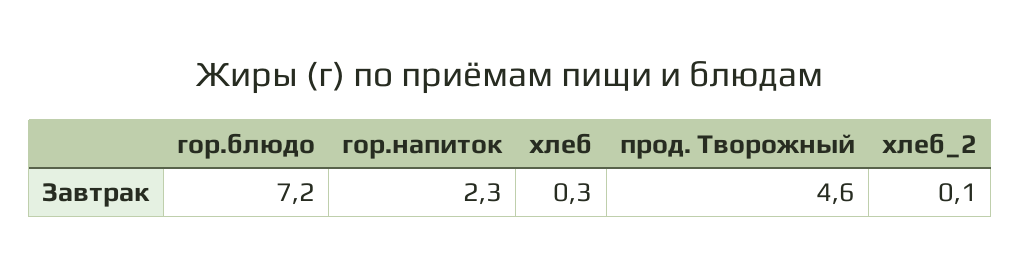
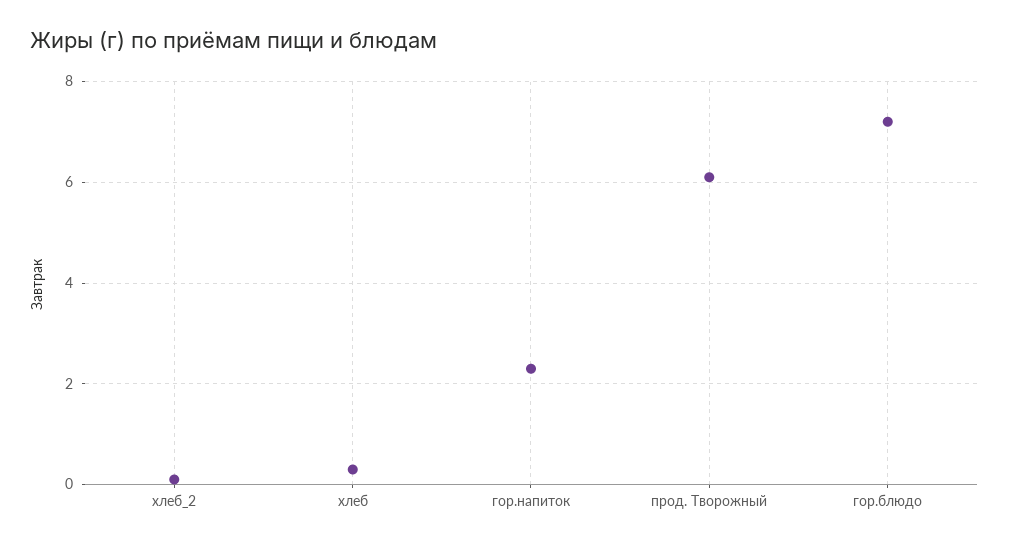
прод. Творожный: 4.6 -> 6

